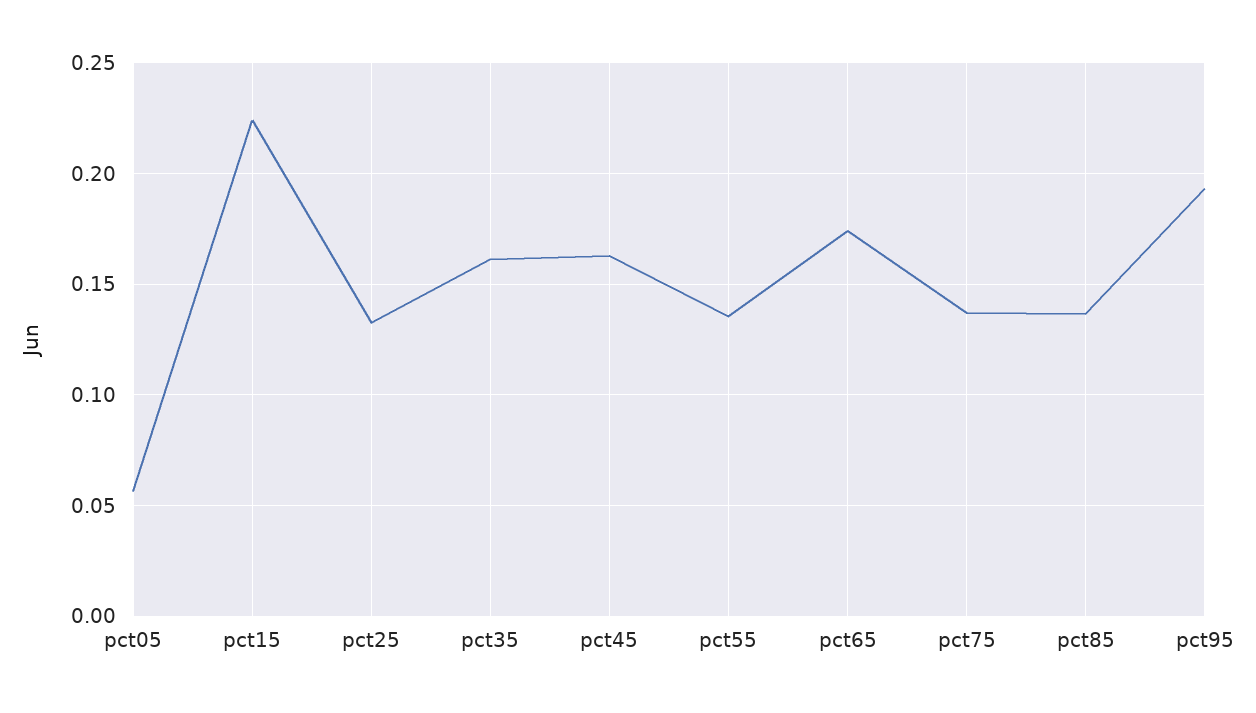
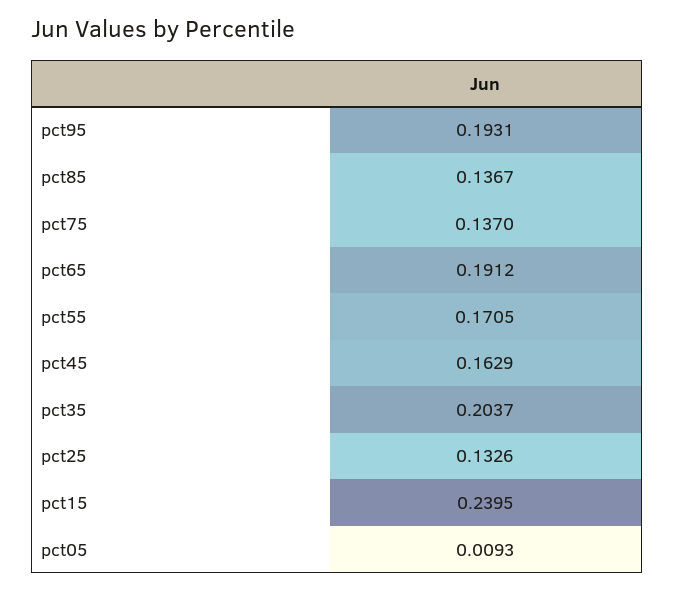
pct05: 0.055 -> 0.0093
pct15: 0.225 -> 0.2395
pct35: 0.16 -> 0.2037
pct55: 0.135 -> 0.1705
pct65: 0.175 -> 0.1912

